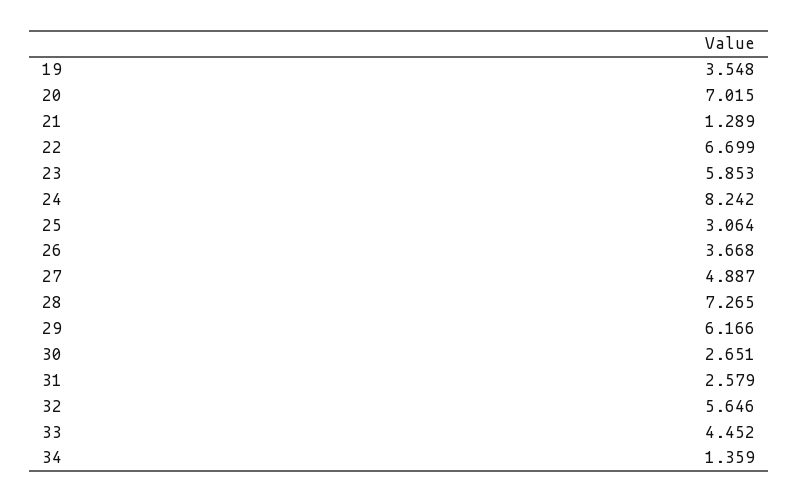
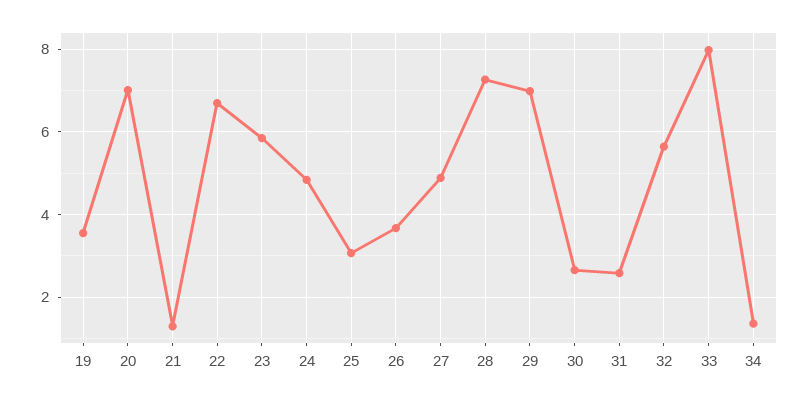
24: 8.242 -> 4.8
29: 6.166 -> 7
33: 4.452 -> 8

